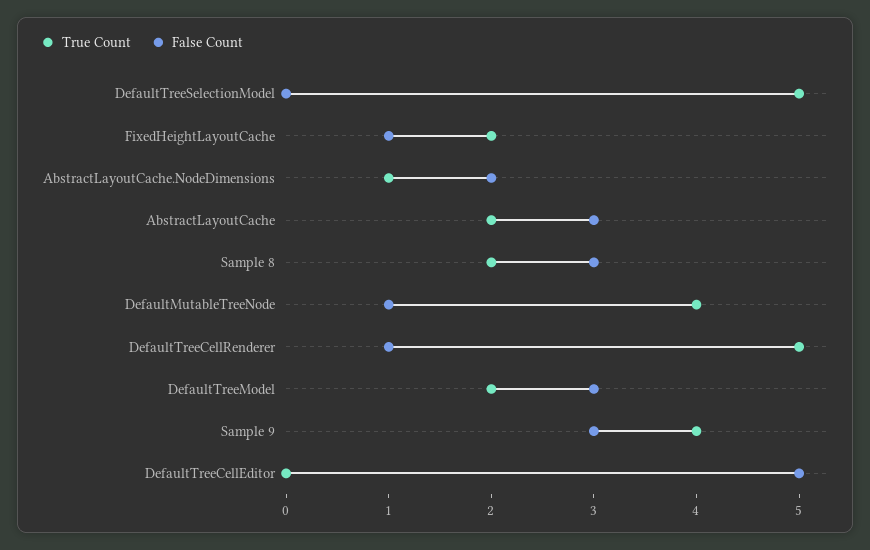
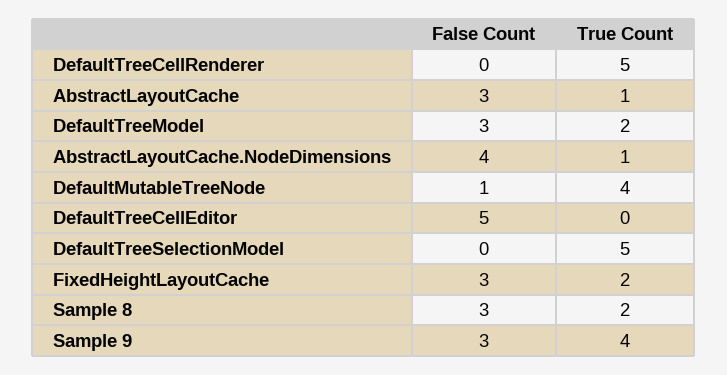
False Count, FixedHeightLayoutCache: 1 -> 3
False Count, AbstractLayoutCache.NodeDimensions: 2 -> 4
True Count, AbstractLayoutCache: 2 -> 1
False Count, DefaultTreeCellRenderer: 1 -> 0

